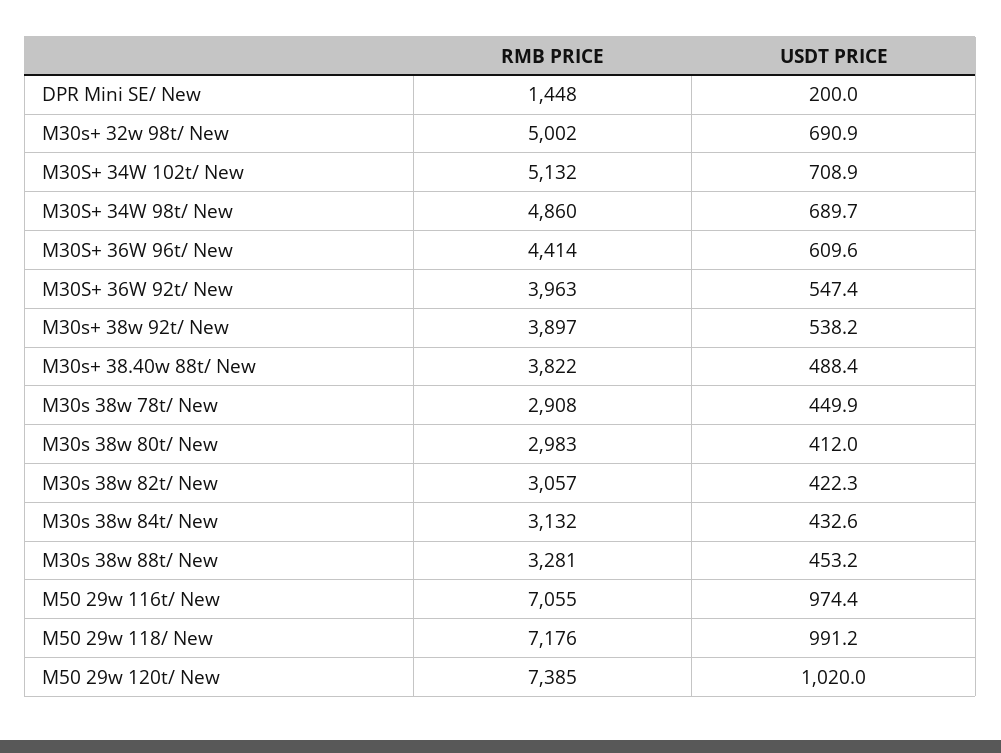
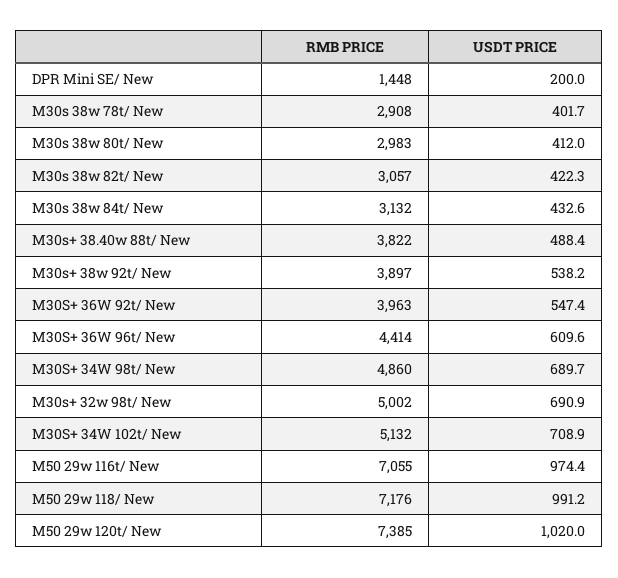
USDT PRICE, M30s 38w 78t/ New: 449.9 -> 401.7
RMB PRICE, M30s 38w 88t/ New: 3281 -> none
USDT PRICE, M30s 38w 88t/ New: 453.2 -> none

